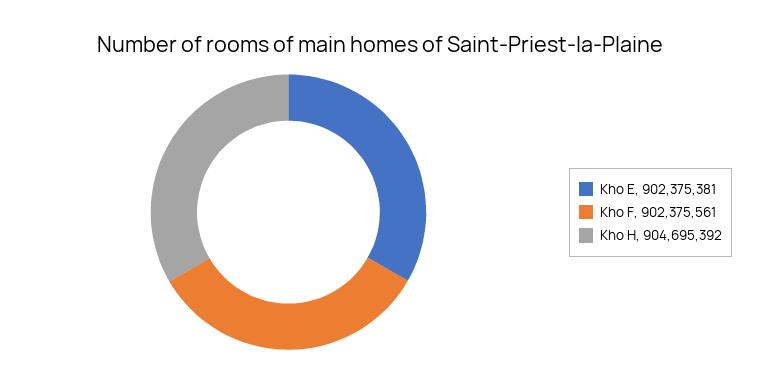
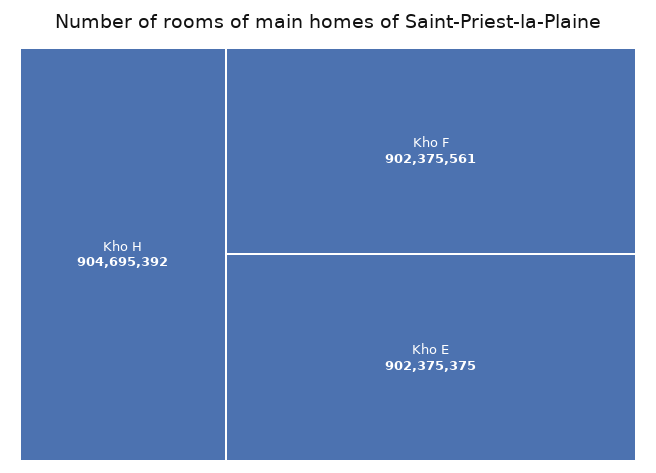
Kho E: 902375381 -> 902375375

